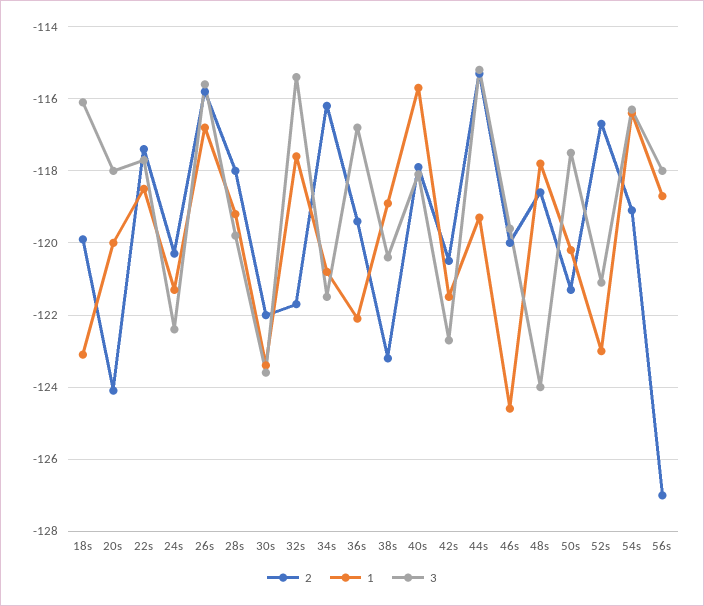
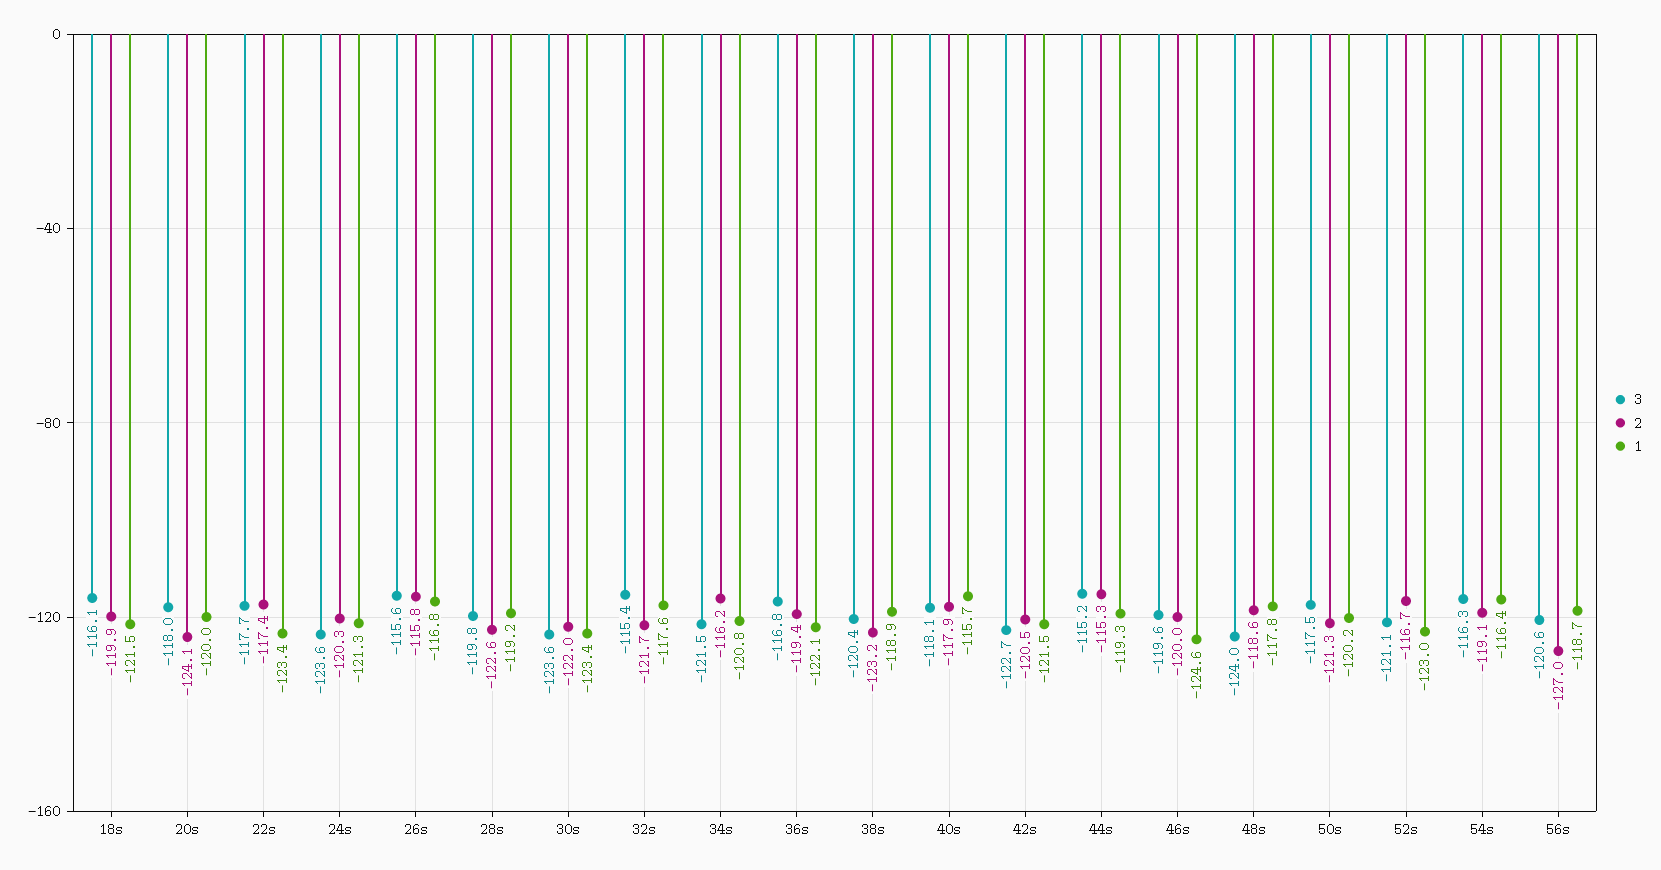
1, 18s: -123 -> -121.5
1, 22s: -118.5 -> -123.4
3, 24s: -122.5 -> -123.6
2, 28s: -118 -> -122.6
3, 56s: -118 -> -120.6

